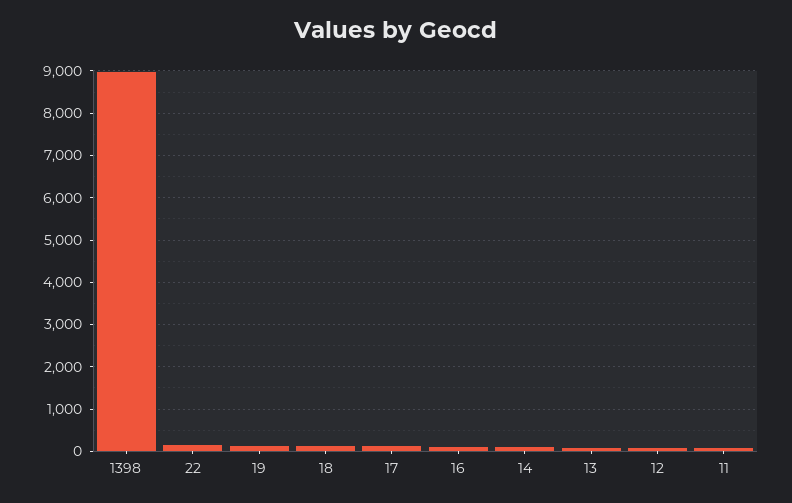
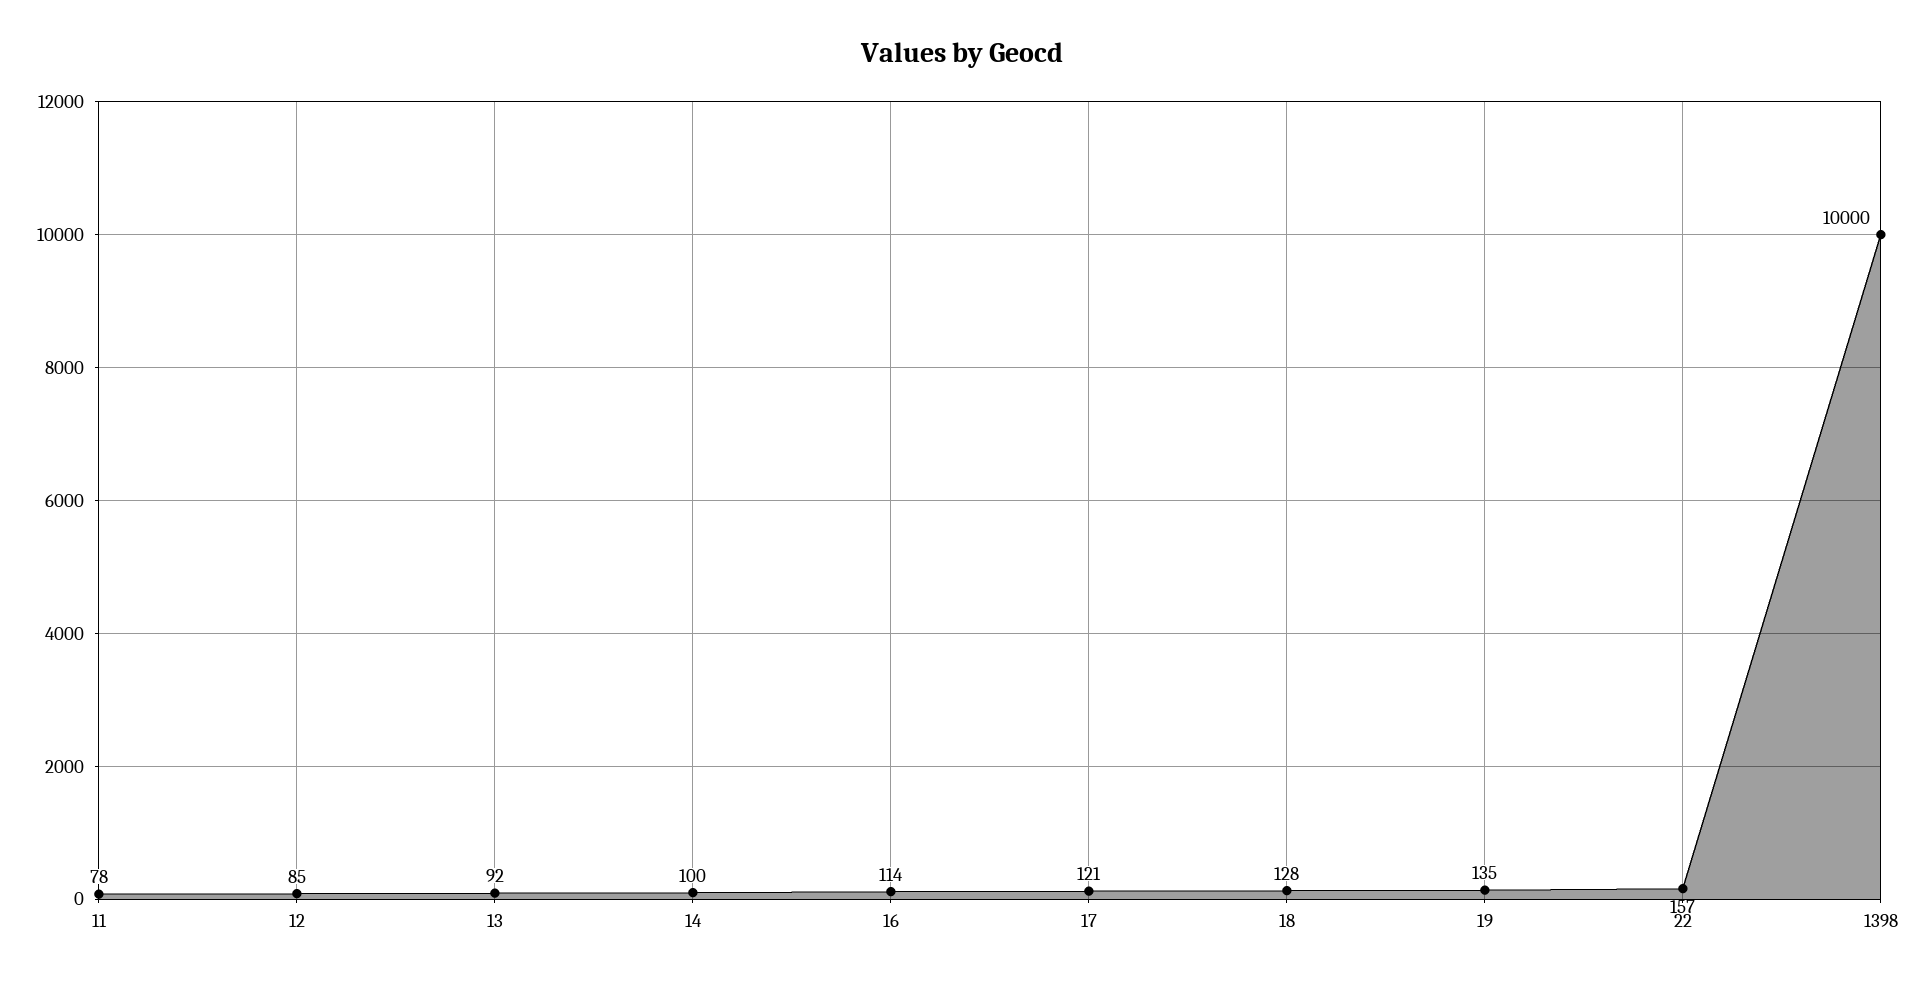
1398: 9000 -> 10000

